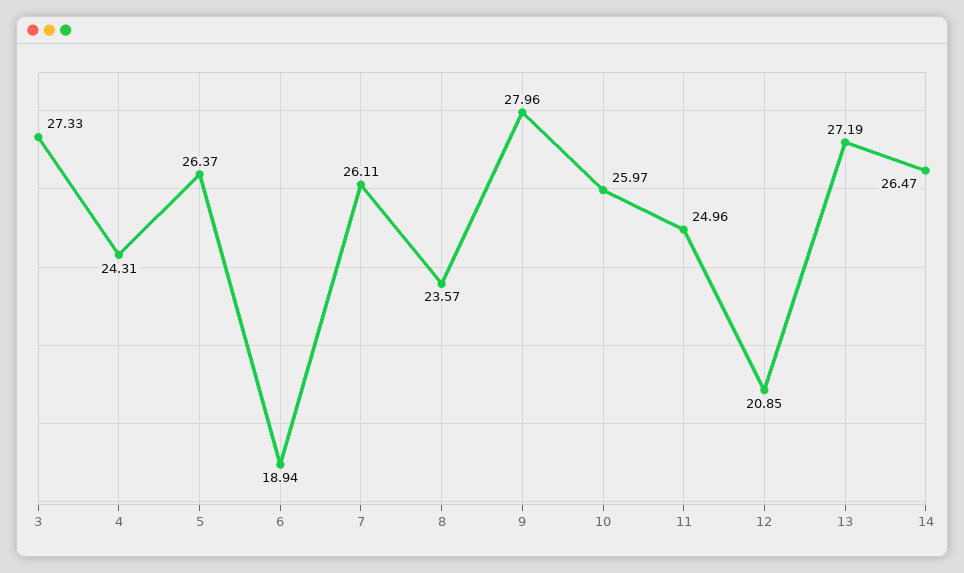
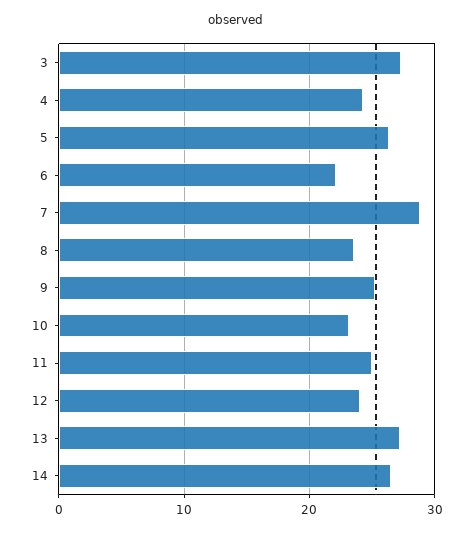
6: 18.94 -> 22
7: 26.11 -> 29
9: 27.96 -> 25
10: 25.97 -> 23
12: 20.85 -> 24

